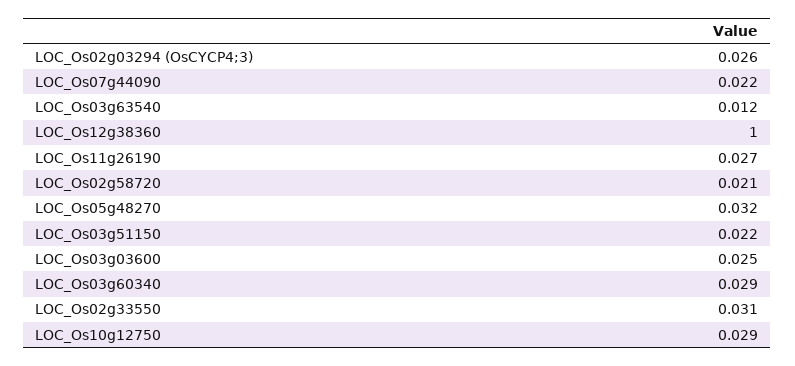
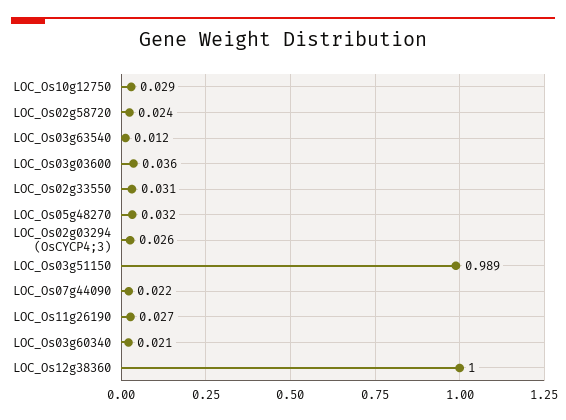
LOC_Os02g58720: 0.021 -> 0.024
LOC_Os03g51150: 0.022 -> 0.989
LOC_Os03g03600: 0.025 -> 0.036
LOC_Os03g60340: 0.029 -> 0.021

